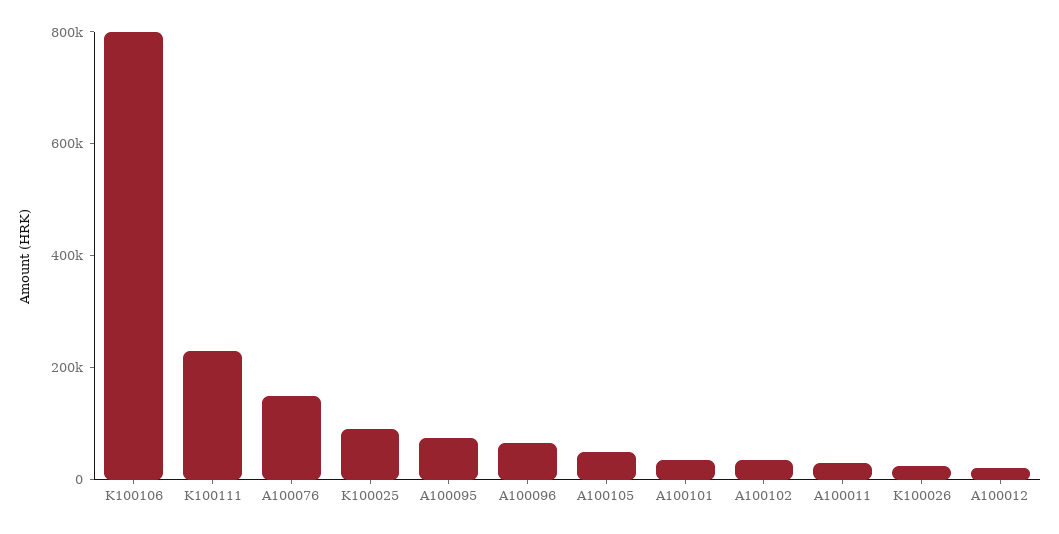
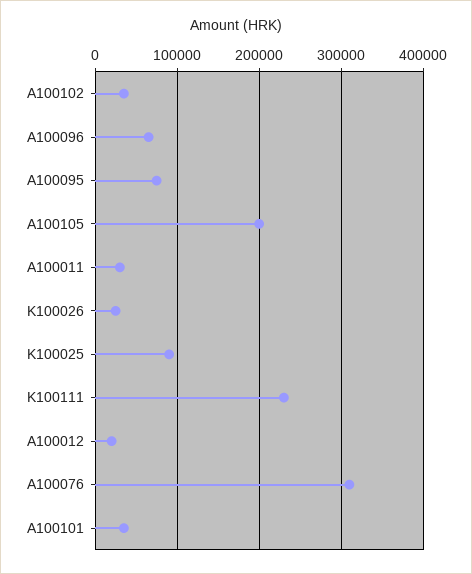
K100106: 800000 -> none
A100076: 150000 -> 310000
A100105: 50000 -> 200000

